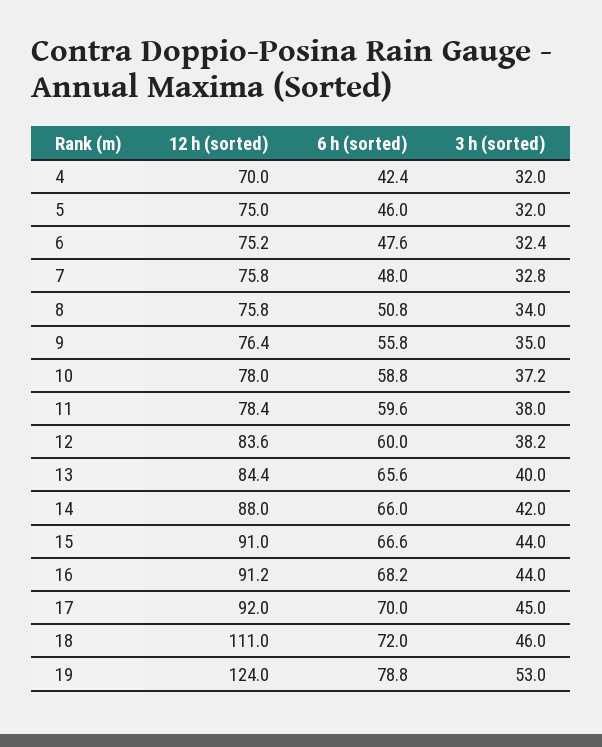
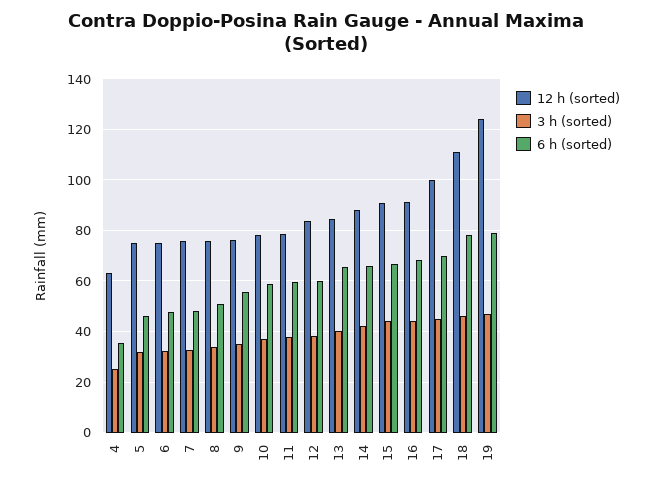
12 h (sorted), 4: 70 -> 62.5
6 h (sorted), 4: 42.4 -> 35
3 h (sorted), 4: 32 -> 25
12 h (sorted), 17: 92 -> 100
6 h (sorted), 18: 72 -> 77.5
3 h (sorted), 19: 53 -> 47.5

